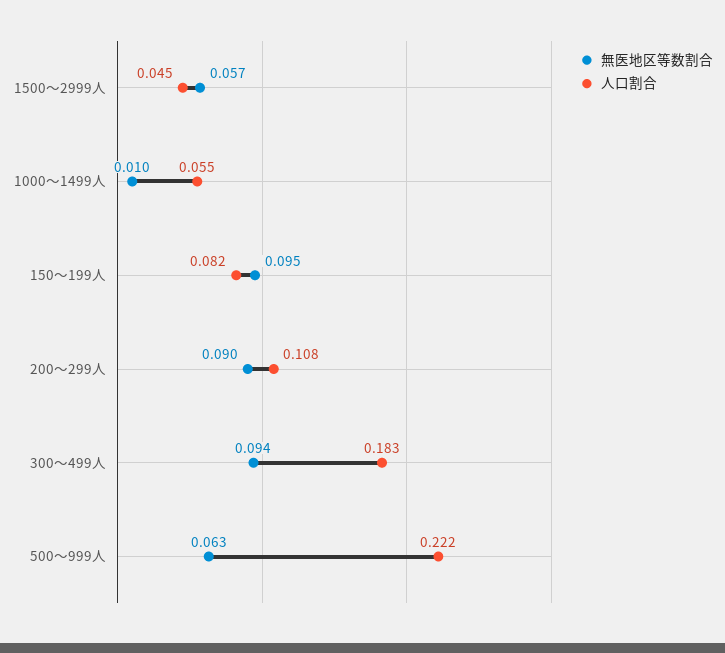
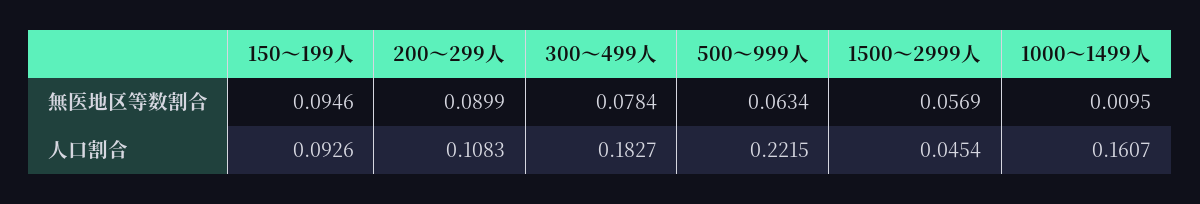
人口割合, 1000～1499人: 0.055 -> 0.1607
人口割合, 150～199人: 0.082 -> 0.0926
無医地区等数割合, 300～499人: 0.094 -> 0.0784

